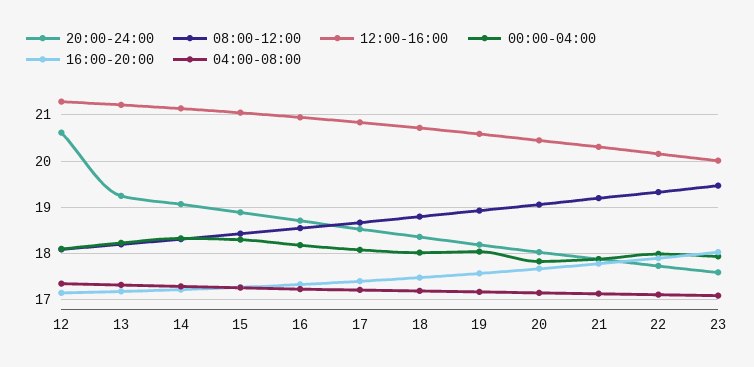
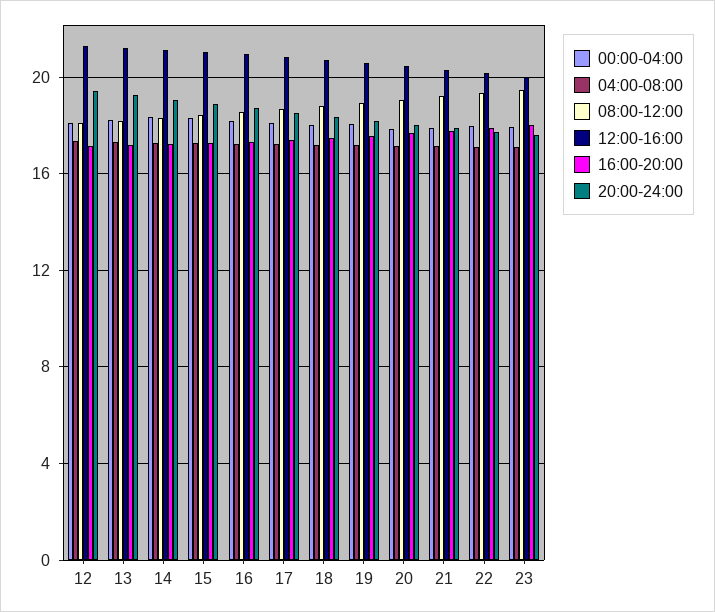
20:00-24:00, 12: 20.6 -> 19.5

